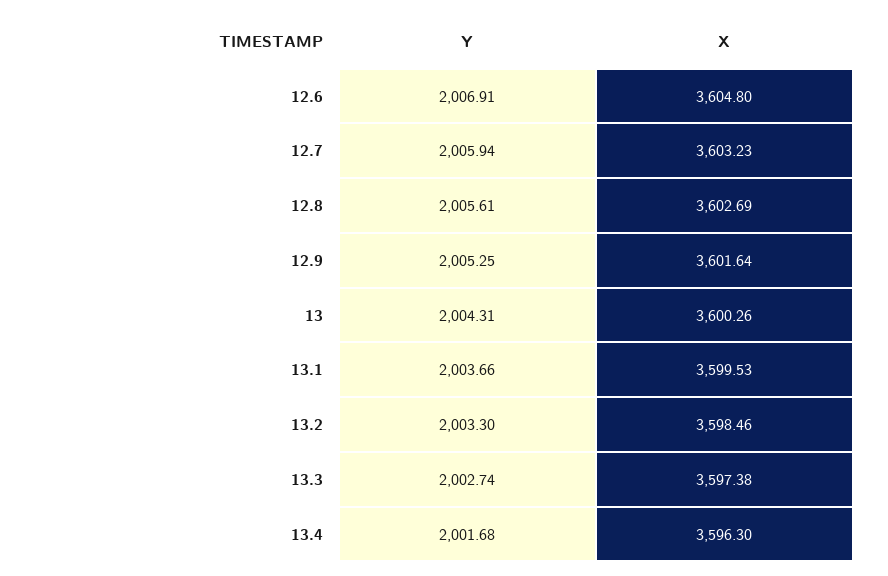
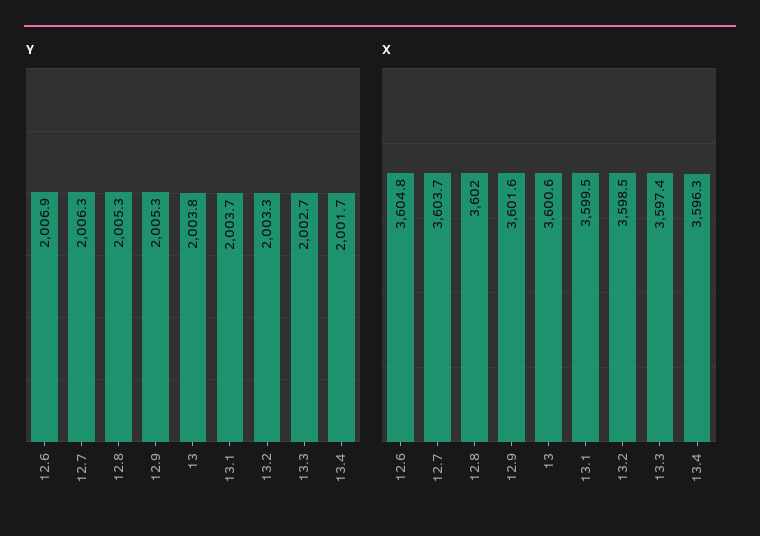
Y, 12.7: 2005.94 -> 2006.3
X, 12.7: 3603.23 -> 3603.7
Y, 12.8: 2005.61 -> 2005.3
X, 12.8: 3602.69 -> 3602
Y, 13: 2004.31 -> 2003.8
X, 13: 3600.26 -> 3600.6

